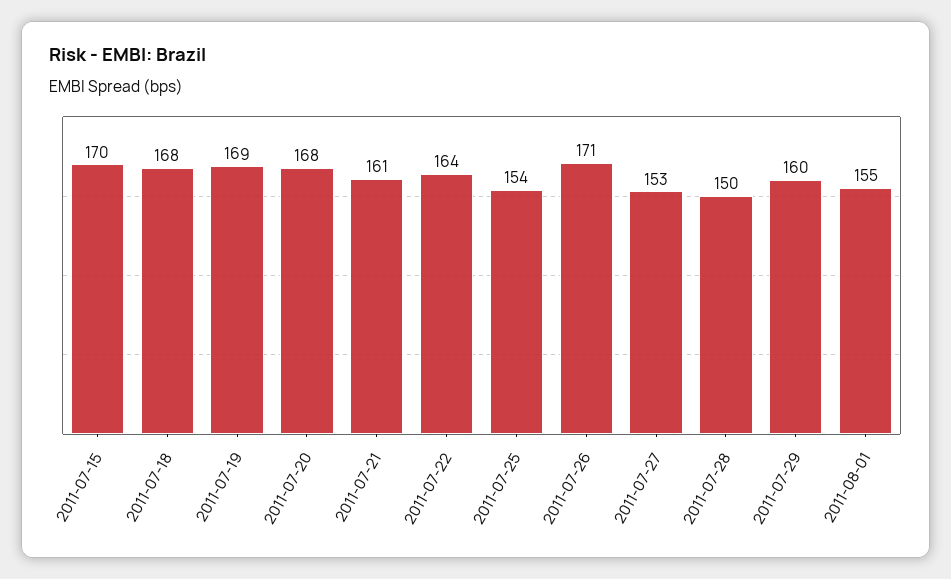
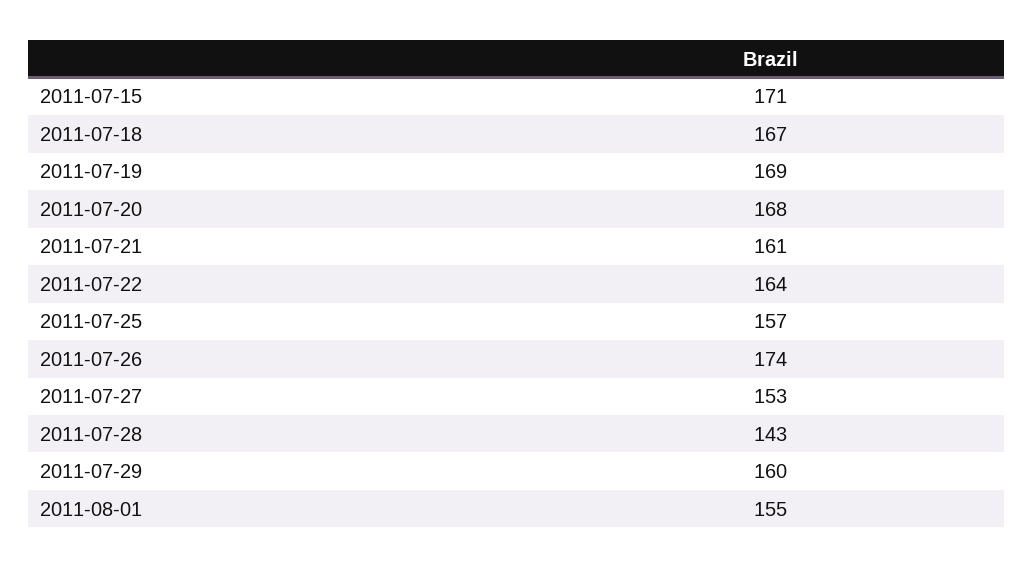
2011-07-15: 170 -> 171
2011-07-18: 168 -> 167
2011-07-25: 154 -> 157
2011-07-26: 171 -> 174
2011-07-28: 150 -> 143

